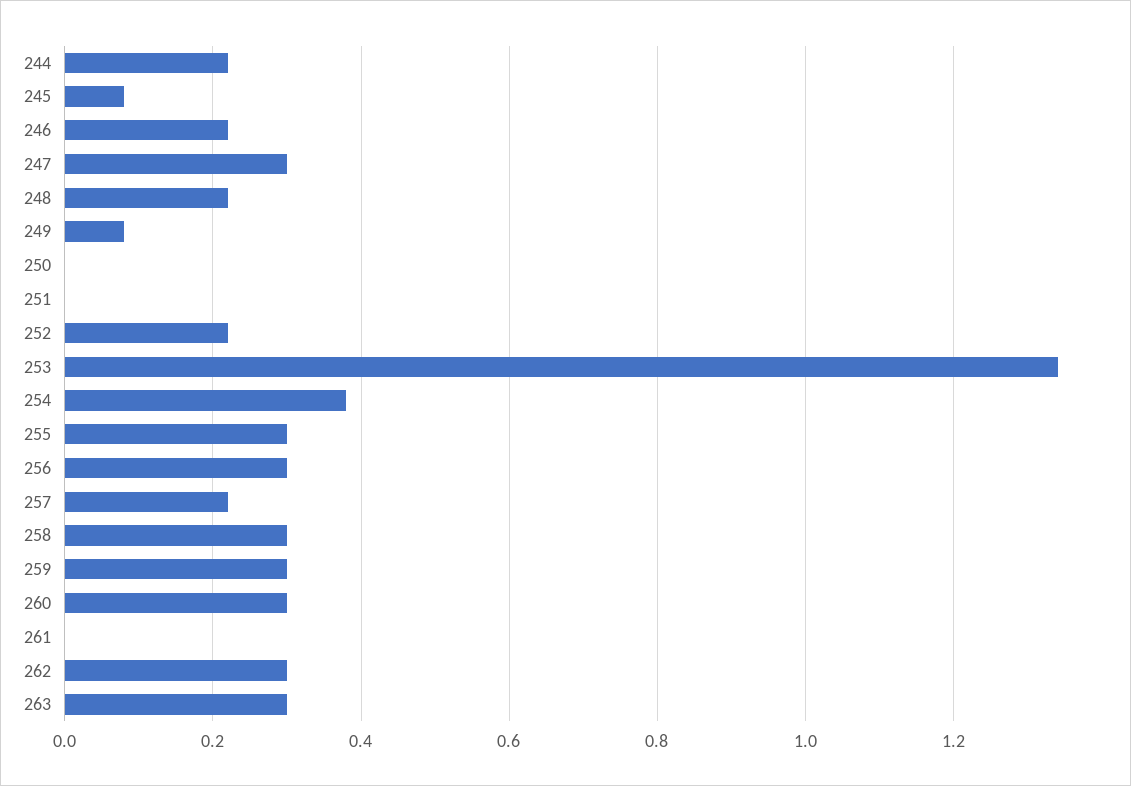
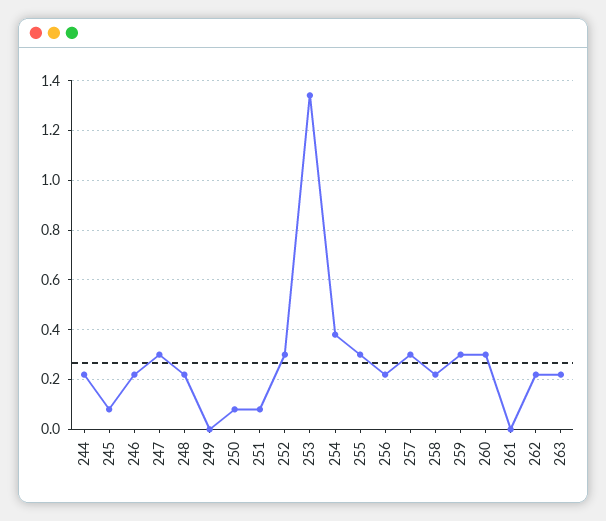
249: 0.08 -> 0
250: 0 -> 0.075
251: 0 -> 0.075
252: 0.22 -> 0.3
256: 0.3 -> 0.225
257: 0.22 -> 0.3
258: 0.3 -> 0.225
262: 0.3 -> 0.225
263: 0.3 -> 0.225

